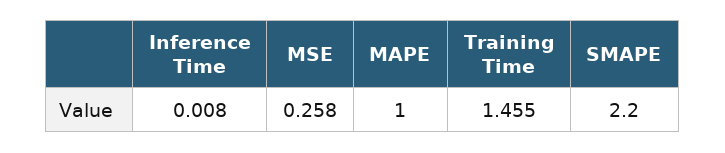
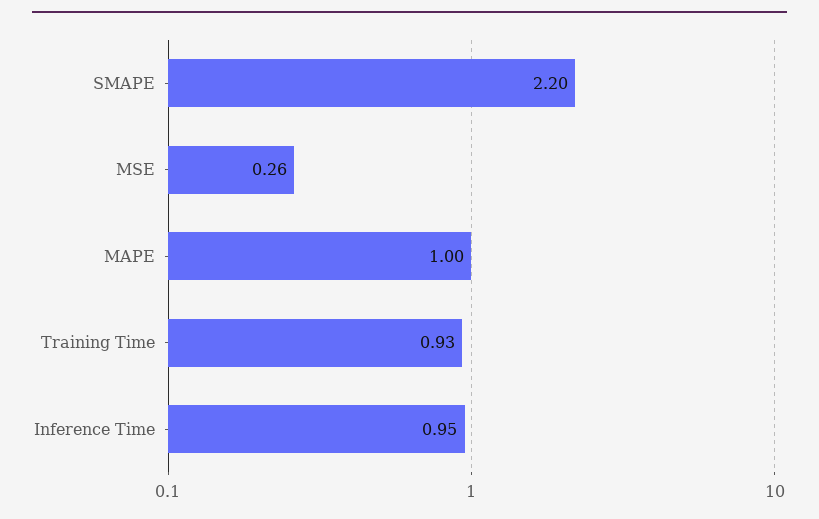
Inference Time: 0.008 -> 0.95
Training Time: 1.455 -> 0.93

